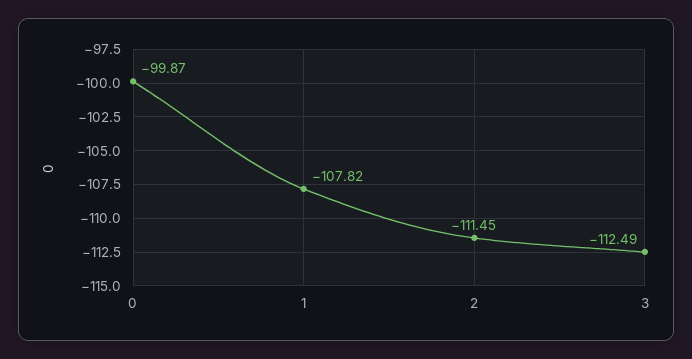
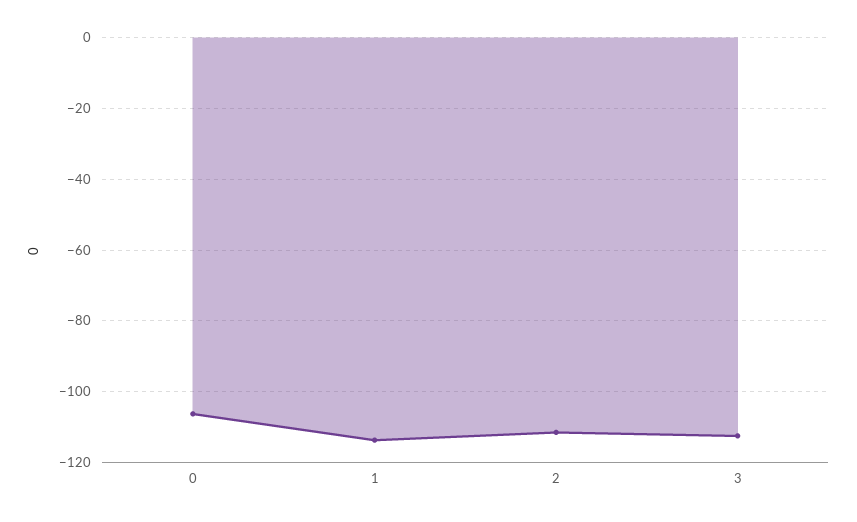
0: -99.87 -> -106
1: -107.82 -> -114

